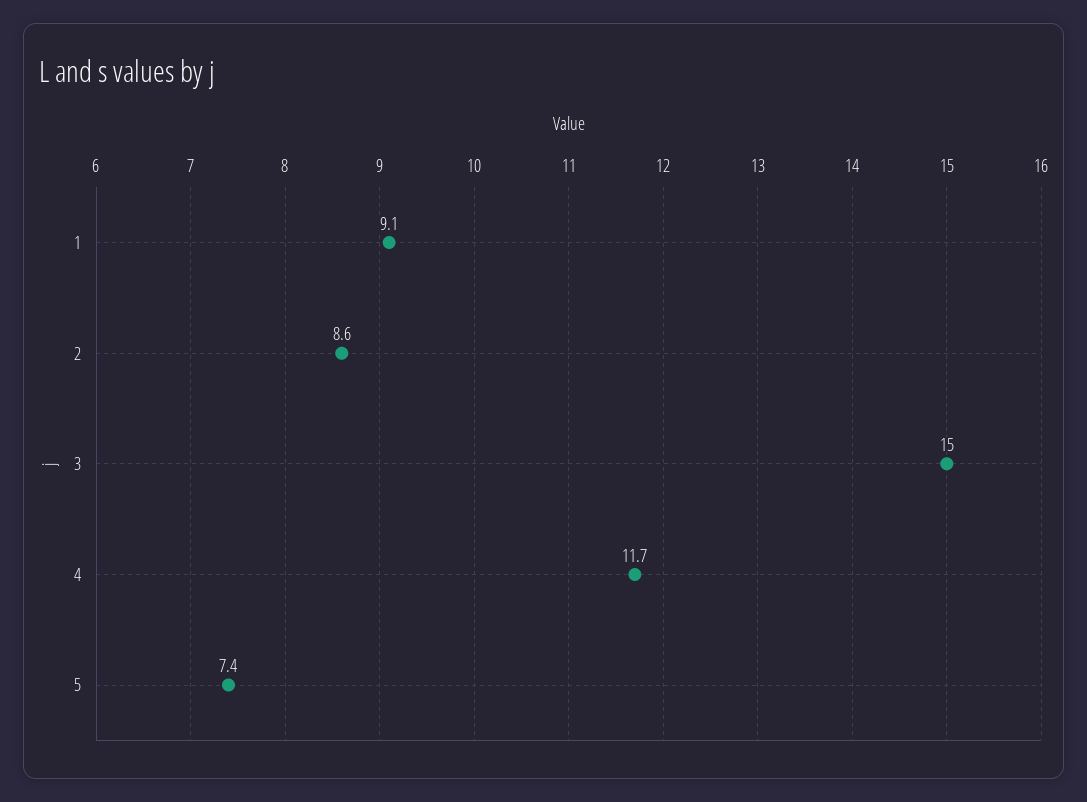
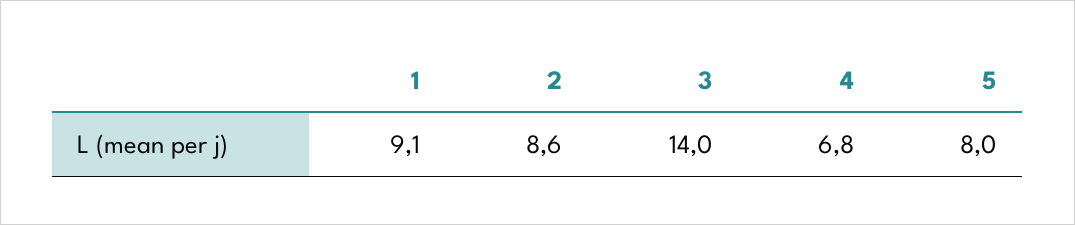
3: 15 -> 14
4: 11.7 -> 6.8
5: 7.4 -> 8

